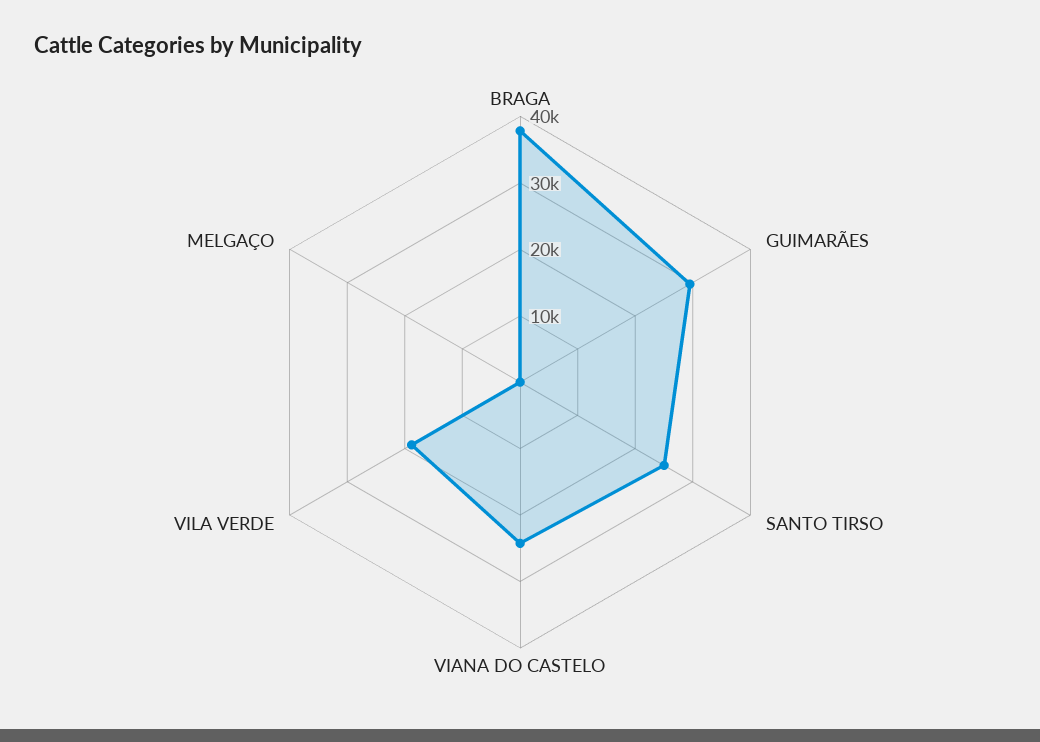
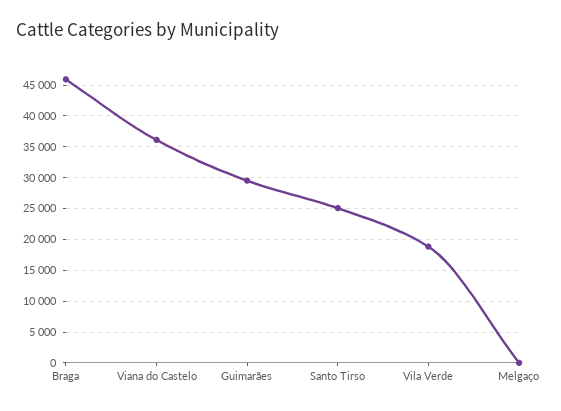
BRAGA: 38000 -> 46000
VIANA DO CASTELO: 24000 -> 36000

